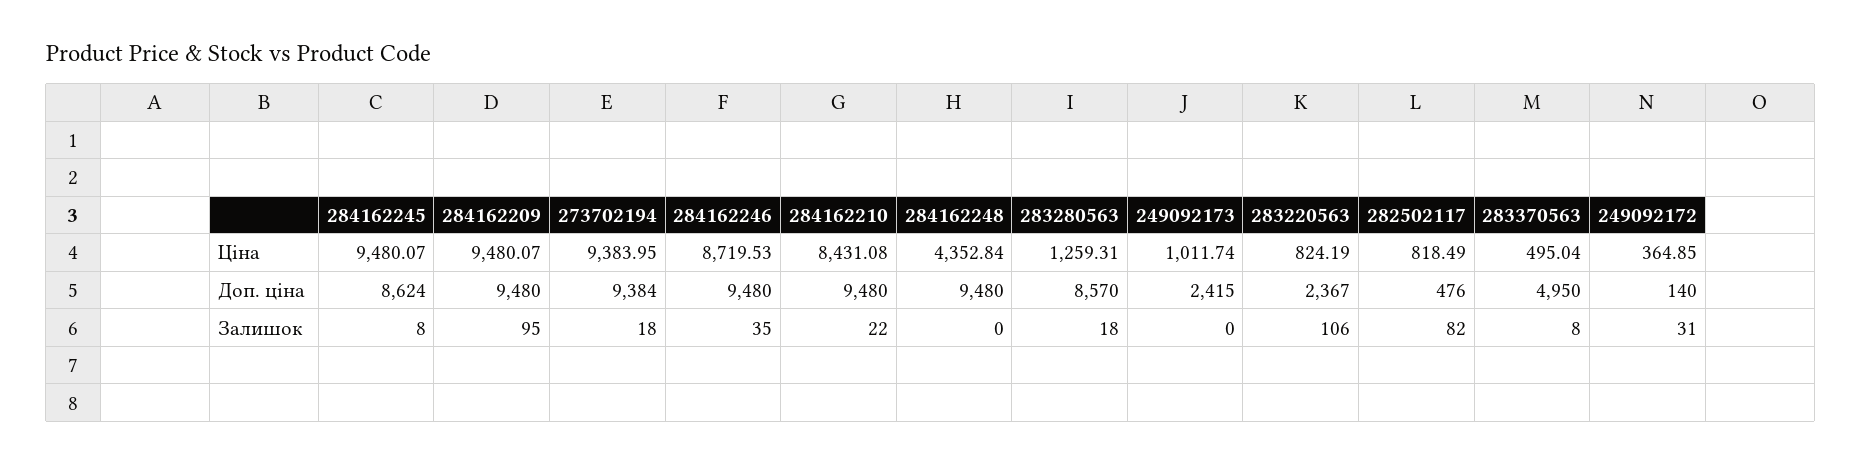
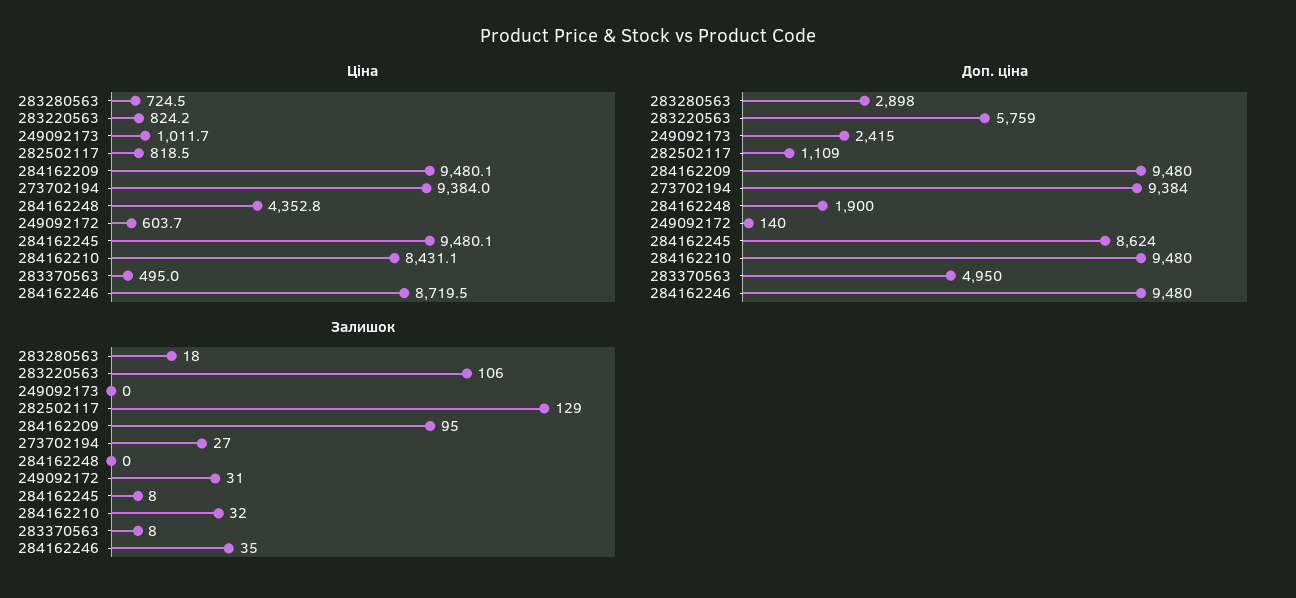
Ціна, 283280563: 1259.31 -> 724.5
Ціна, 249092172: 364.85 -> 603.7
Доп. ціна, 284162248: 9480 -> 1900
Доп. ціна, 283280563: 8570 -> 2898
Доп. ціна, 283220563: 2367 -> 5759
Доп. ціна, 282502117: 476 -> 1109
Залишок, 273702194: 18 -> 27
Залишок, 284162210: 22 -> 32
Залишок, 282502117: 82 -> 129

